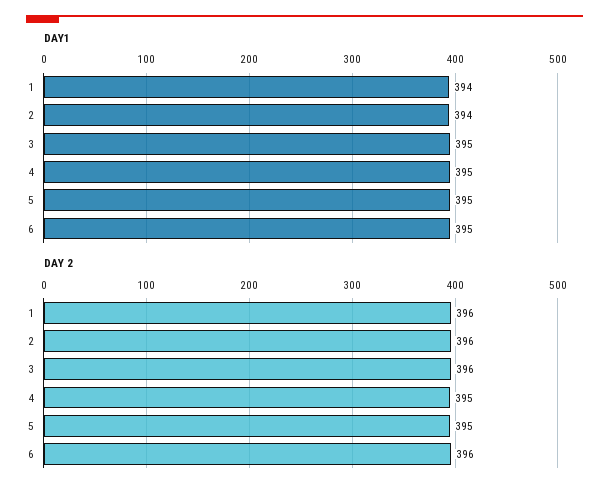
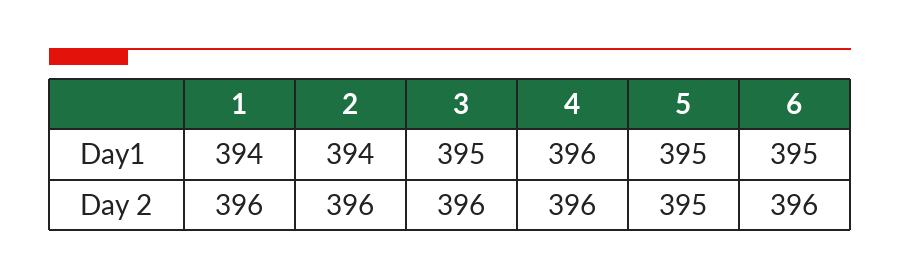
DAY1, 4: 395 -> 396
DAY 2, 4: 395 -> 396

